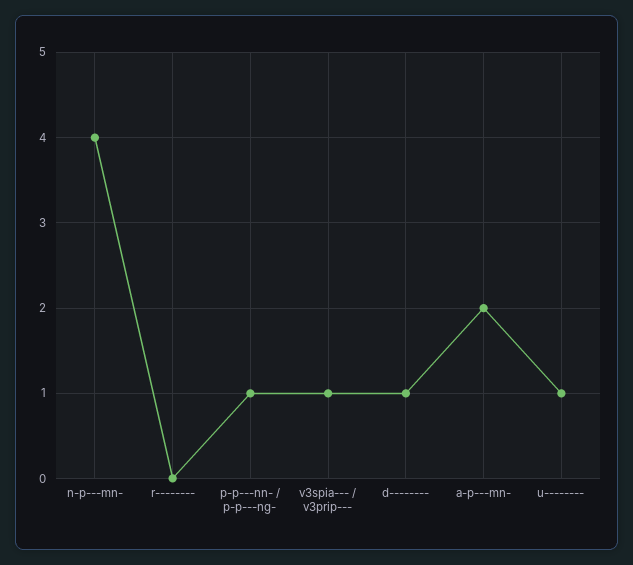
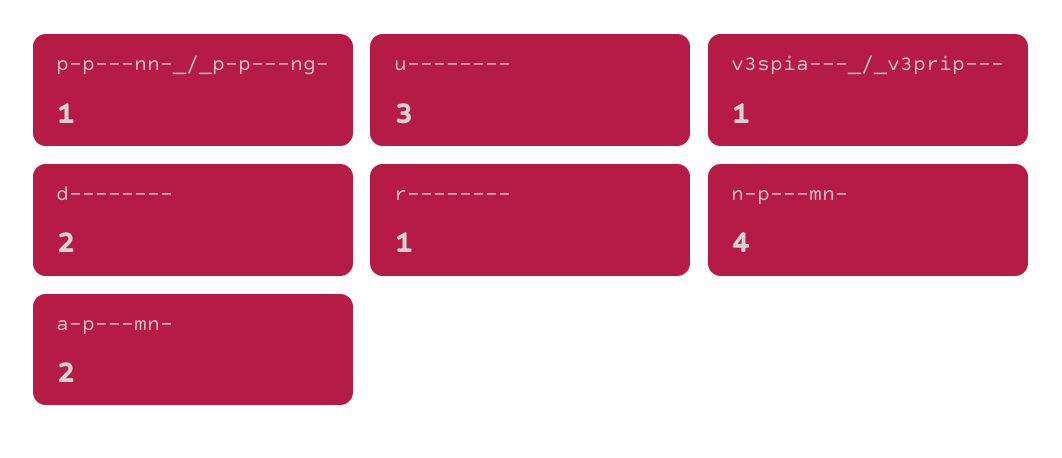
r--------: 0 -> 1
d--------: 1 -> 2
u--------: 1 -> 3

